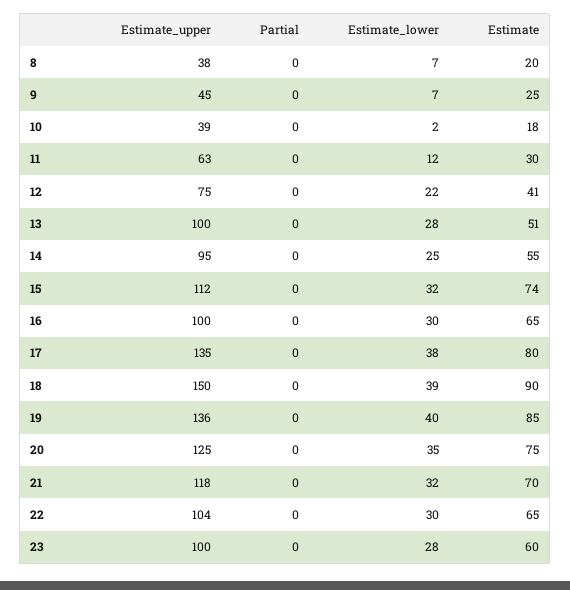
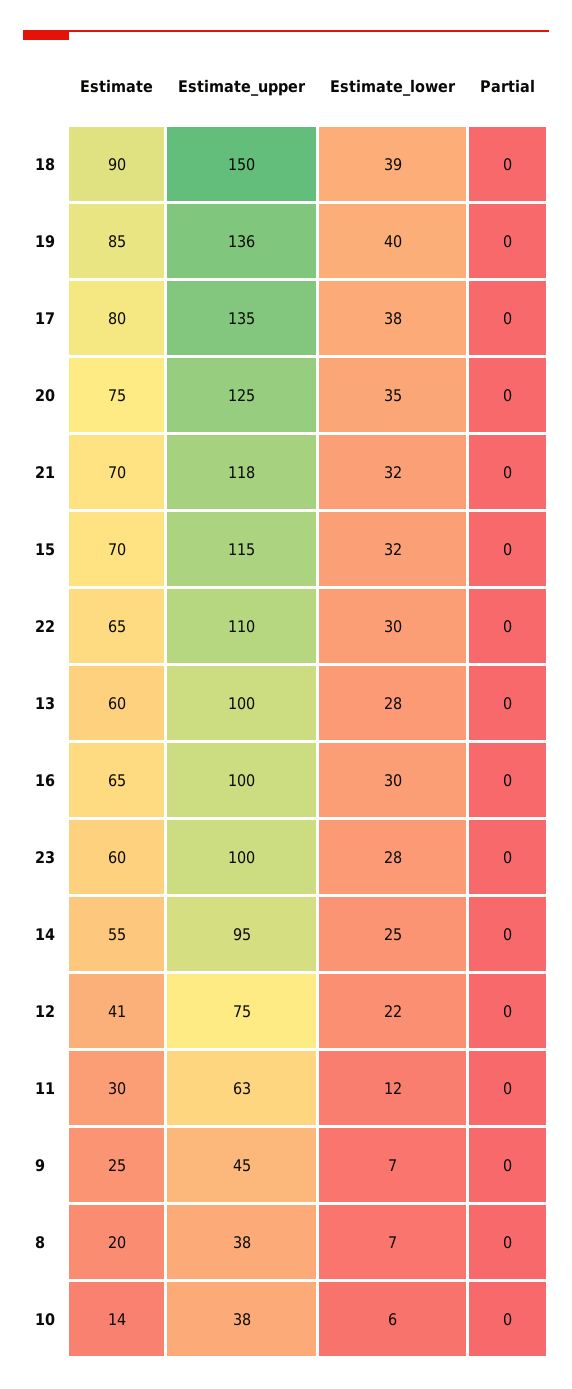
Estimate_upper, 10: 39 -> 38
Estimate_lower, 10: 2 -> 6
Estimate, 10: 18 -> 14
Estimate, 13: 51 -> 60
Estimate_upper, 15: 112 -> 115
Estimate, 15: 74 -> 70
Estimate_upper, 22: 104 -> 110

